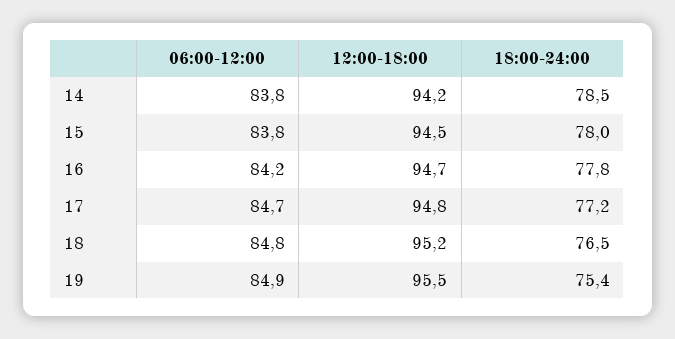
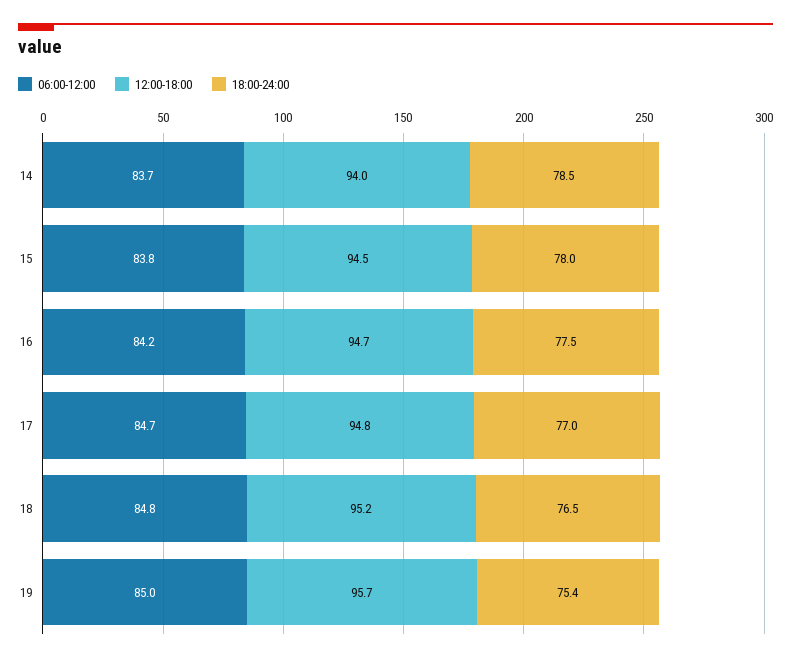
06:00-12:00, 14: 83.8 -> 83.7
12:00-18:00, 14: 94.2 -> 94
18:00-24:00, 16: 77.8 -> 77.5
18:00-24:00, 17: 77.2 -> 77
06:00-12:00, 19: 84.9 -> 85
12:00-18:00, 19: 95.5 -> 95.7

